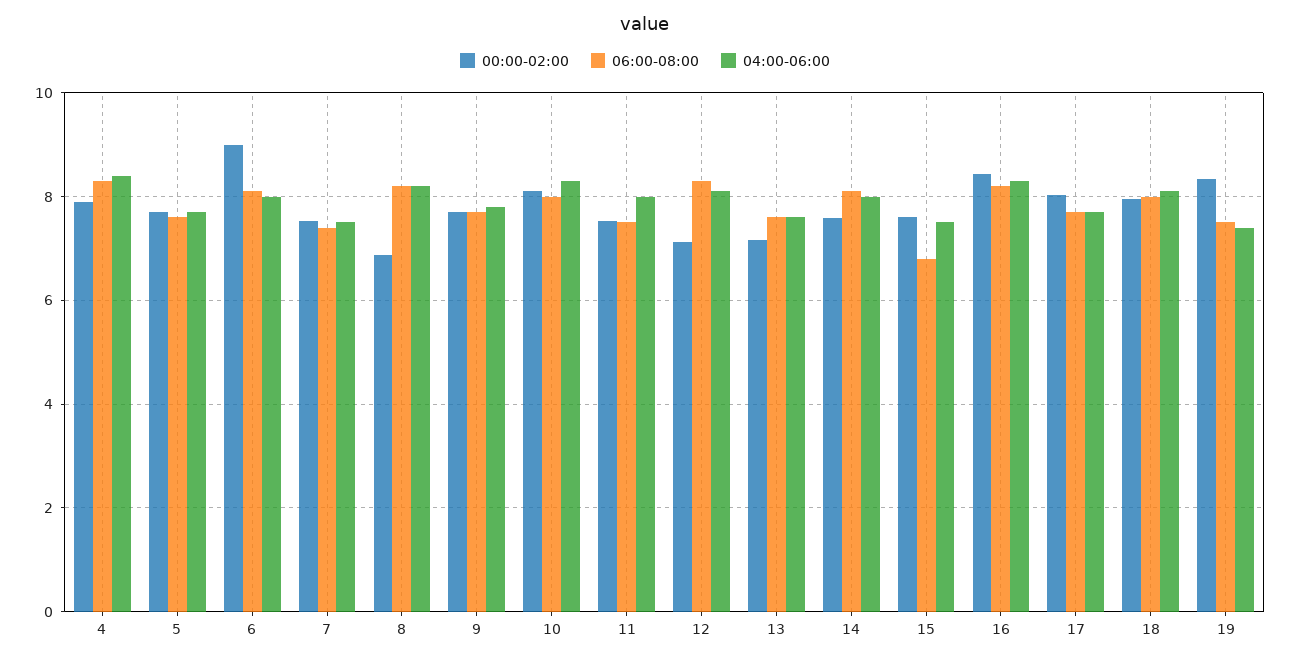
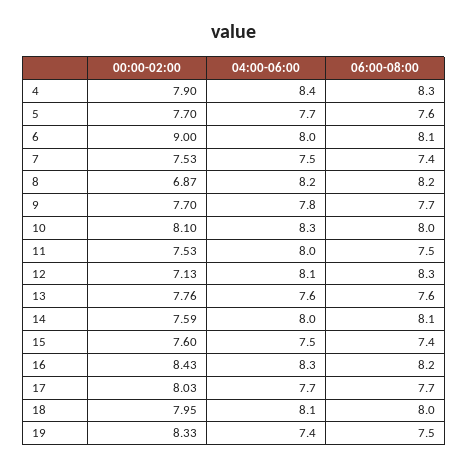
00:00-02:00, 13: 7.2 -> 7.76
06:00-08:00, 15: 6.8 -> 7.4

